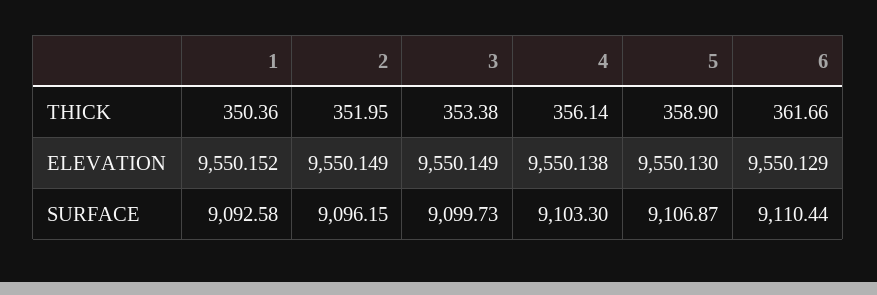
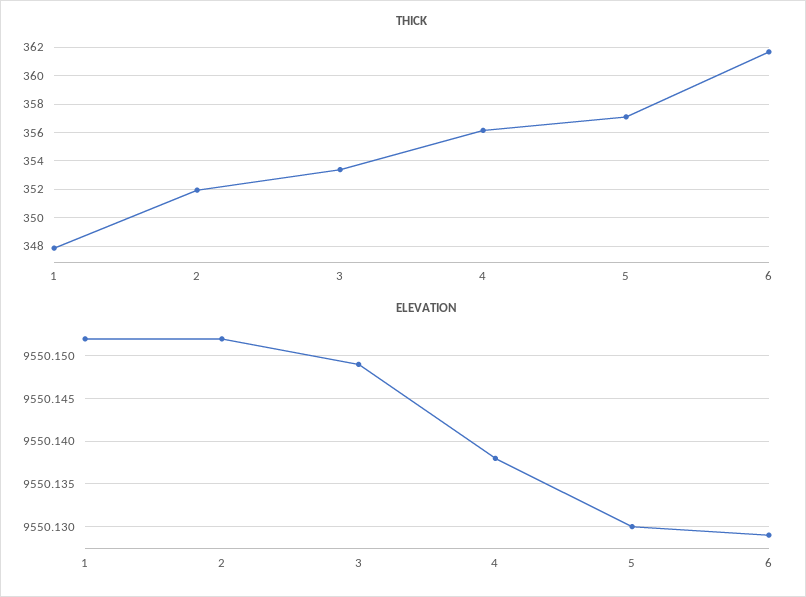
THICK, 1: 350.36 -> 348
THICK, 5: 358.9 -> 357
ELEVATION, 2: 9550.149 -> 9550.152
SURFACE, 1: 9092.58 -> none
SURFACE, 2: 9096.15 -> none
SURFACE, 3: 9099.73 -> none
SURFACE, 4: 9103.3 -> none
SURFACE, 5: 9106.87 -> none
SURFACE, 6: 9110.44 -> none

